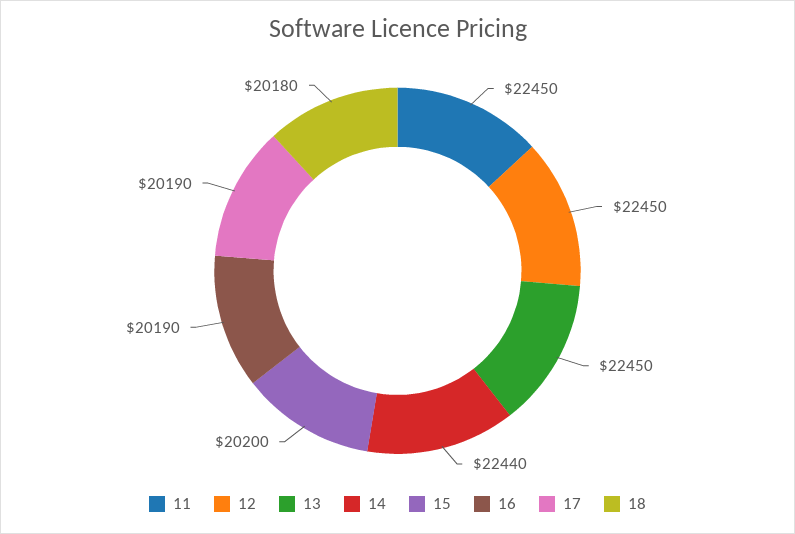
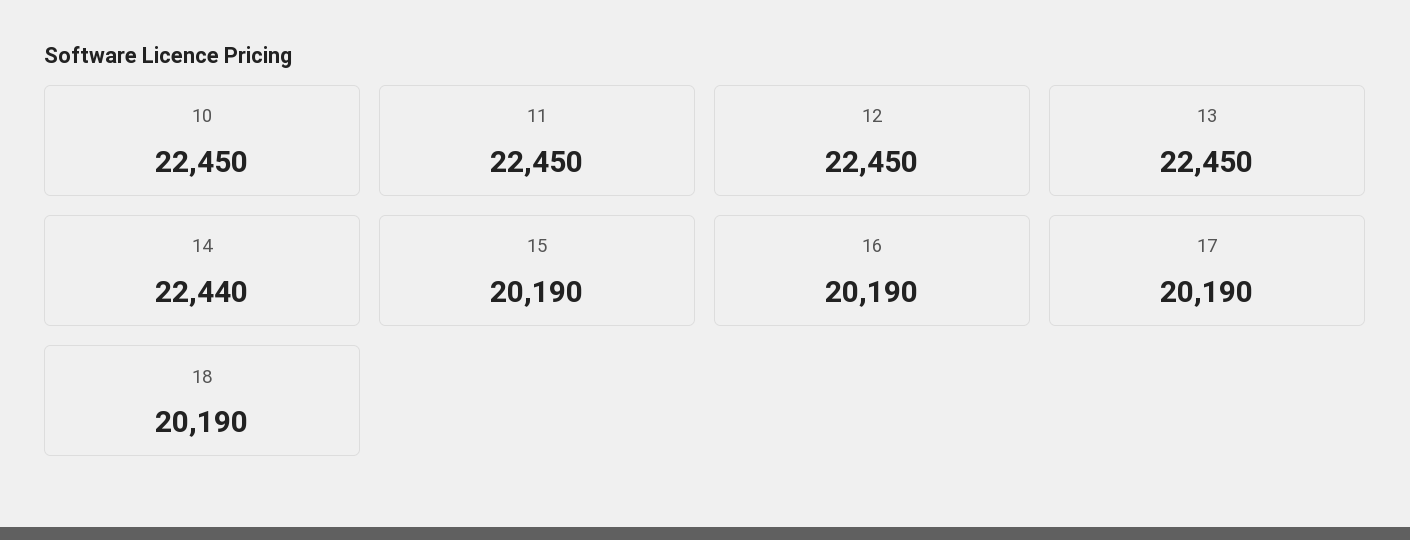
15: 20200 -> 20190
18: 20180 -> 20190
10: none -> 22450

